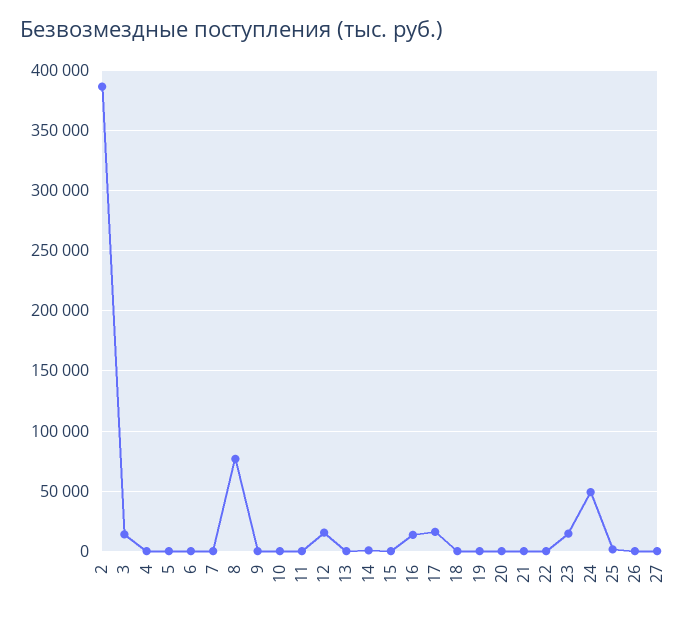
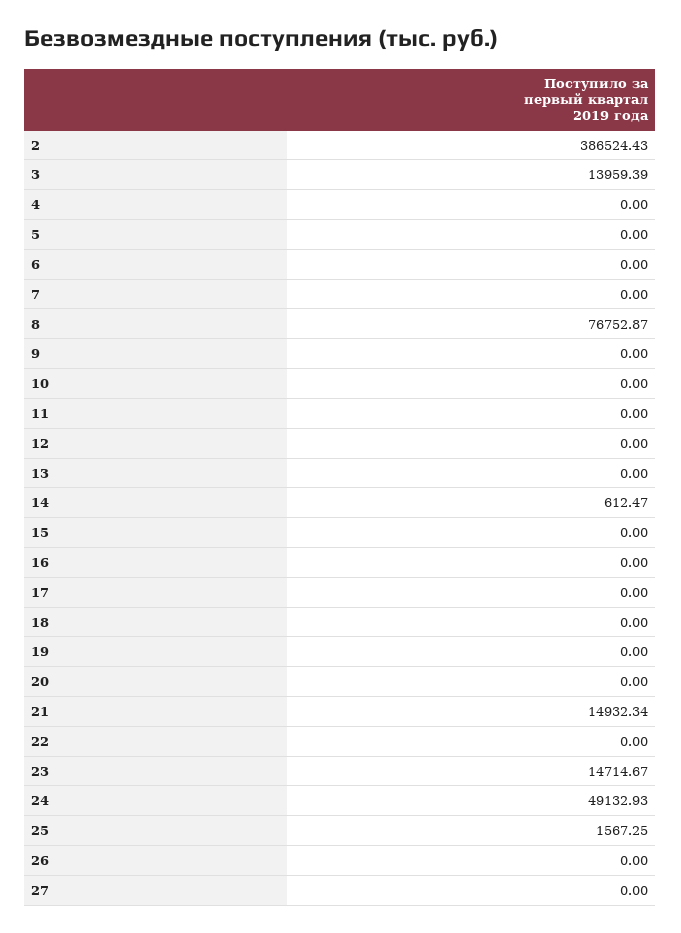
12: 15000 -> 0
16: 15000 -> 0
17: 15000 -> 0
21: 0 -> 14932.34

